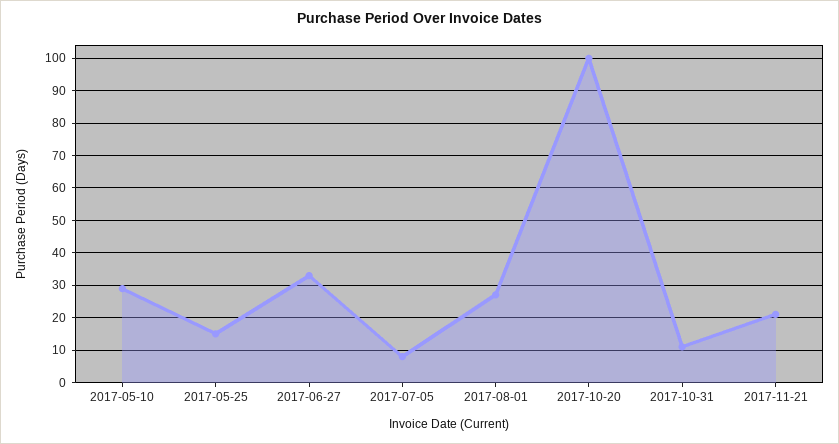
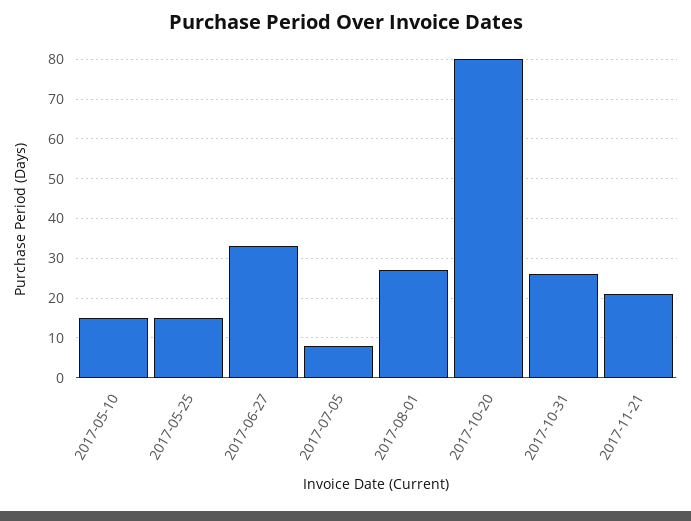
2017-05-10: 30 -> 15
2017-10-20: 100 -> 80
2017-10-31: 10 -> 25

